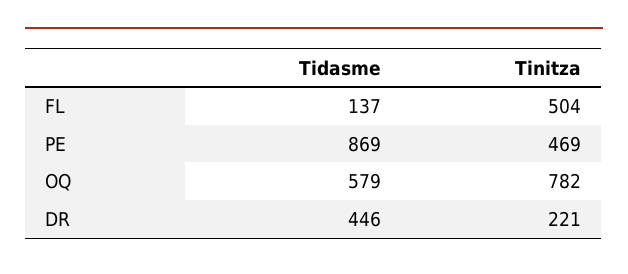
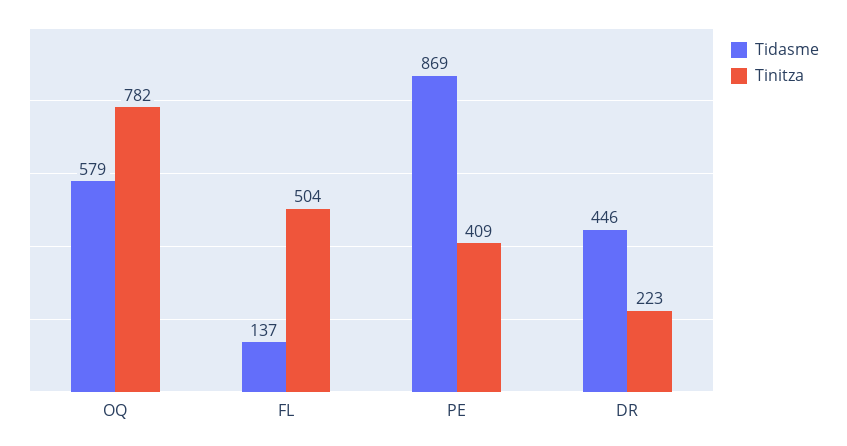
Tinitza, PE: 469 -> 409
Tinitza, DR: 221 -> 223

